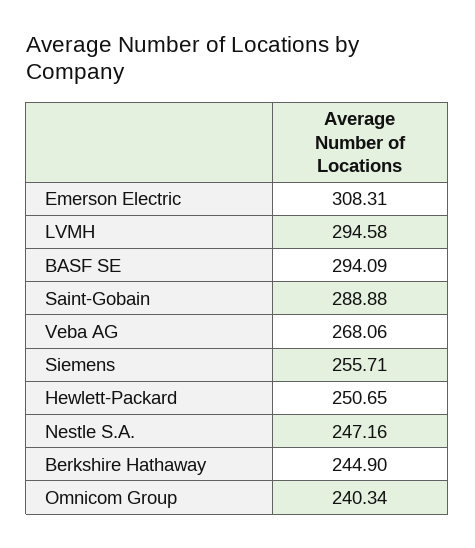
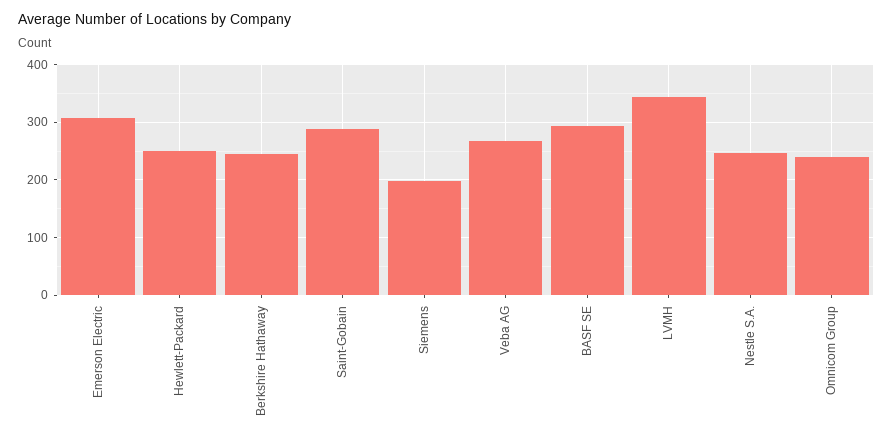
LVMH: 294.58 -> 340
Siemens: 255.71 -> 200

